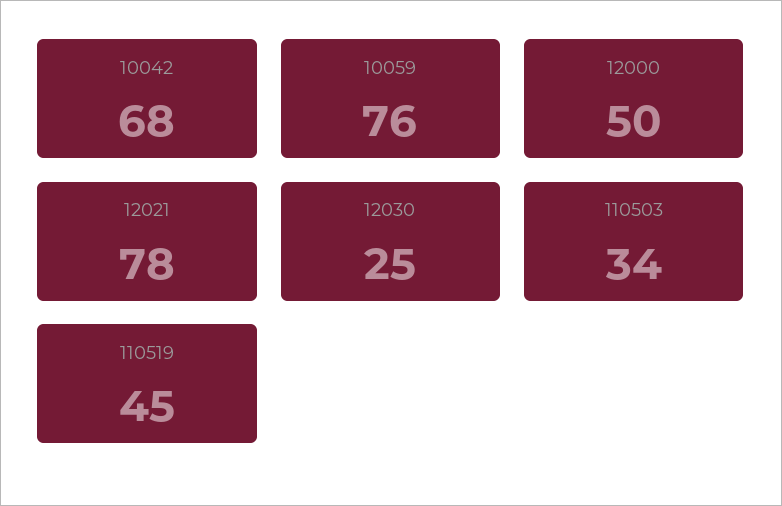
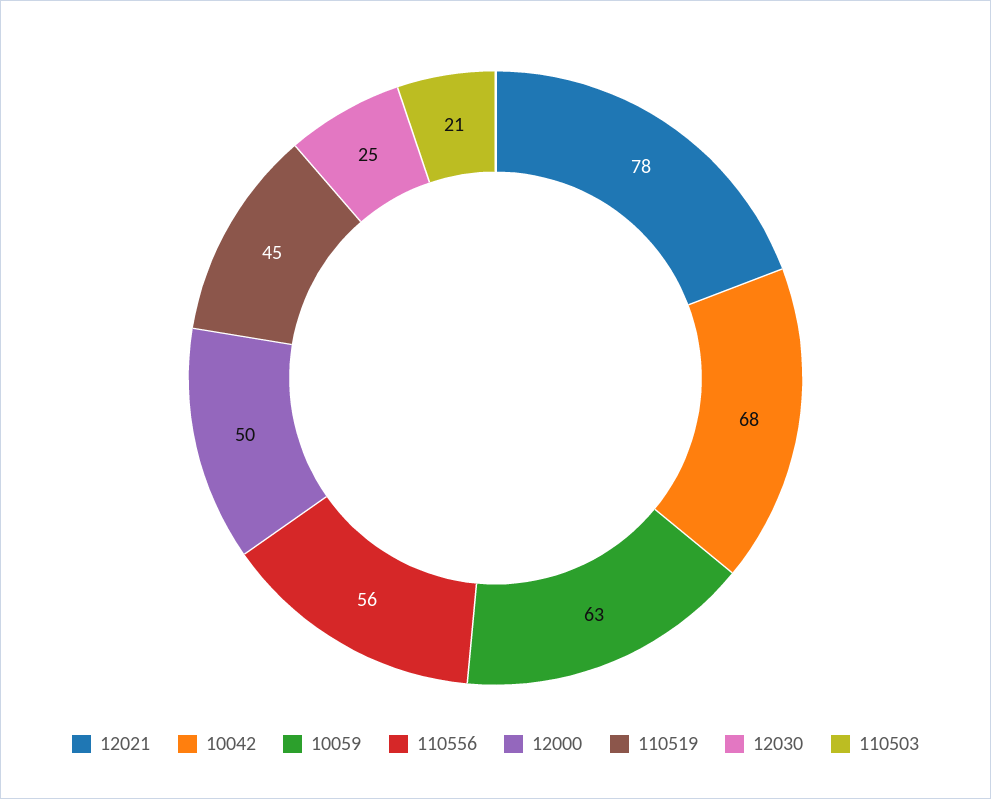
10059: 76 -> 63
110503: 34 -> 21
110556: none -> 56

